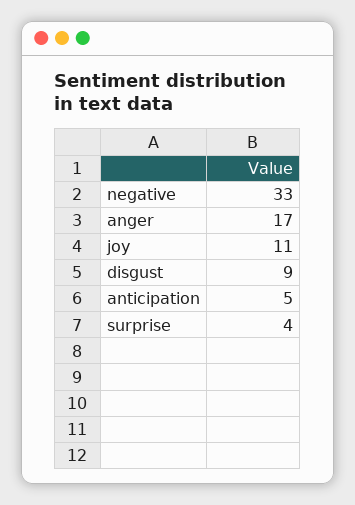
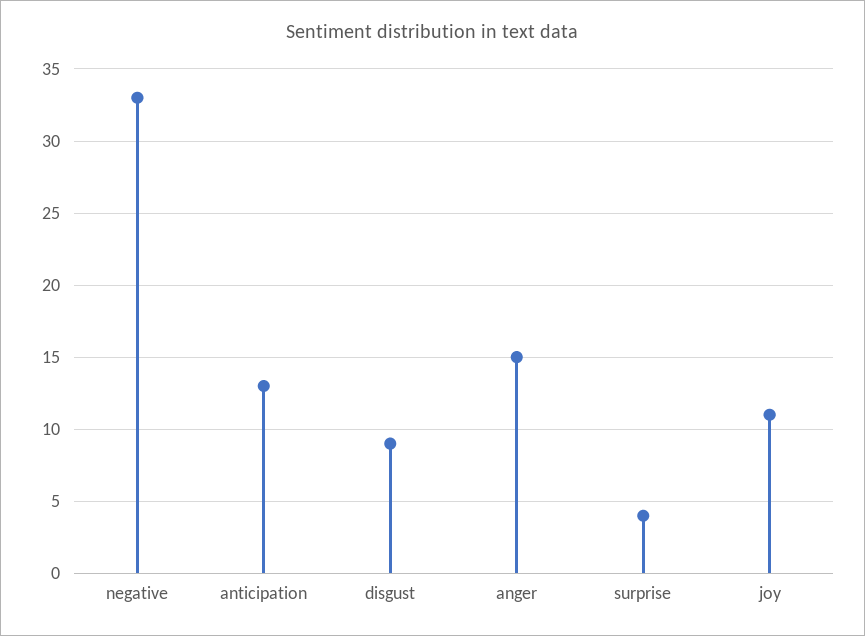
anger: 17 -> 15
anticipation: 5 -> 13

